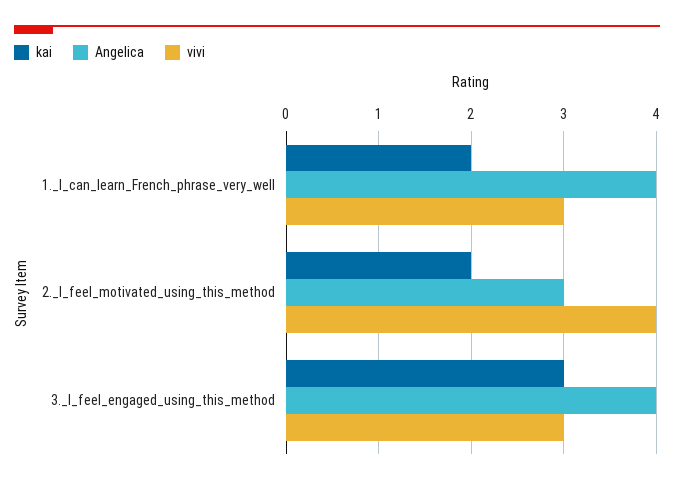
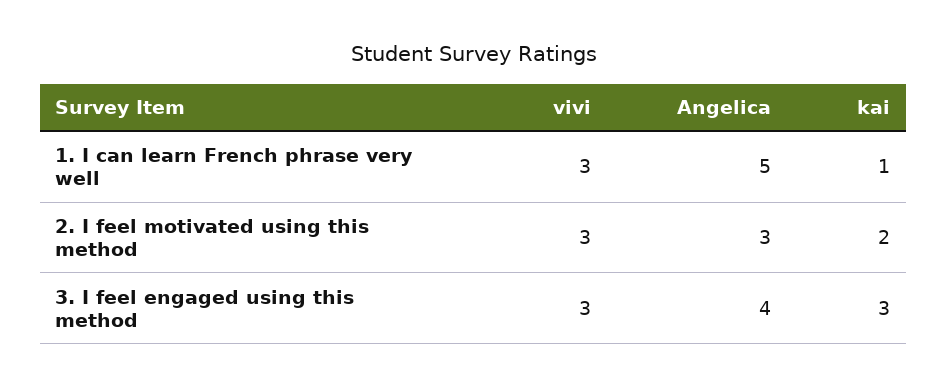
kai, 1._I_can_learn_French_phrase_very_well: 2 -> 1
Angelica, 1._I_can_learn_French_phrase_very_well: 4 -> 5
vivi, 2._I_feel_motivated_using_this_method: 4 -> 3

